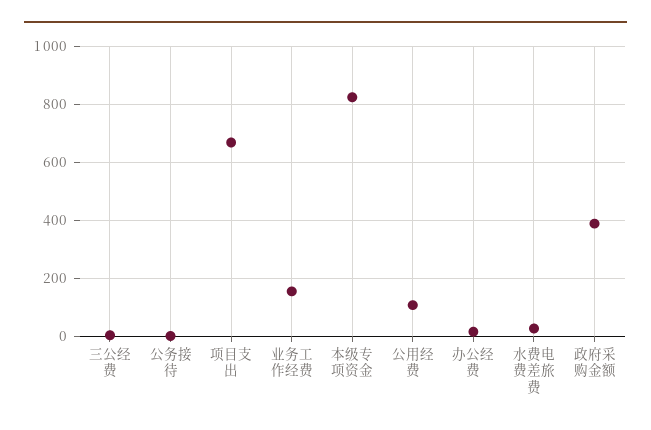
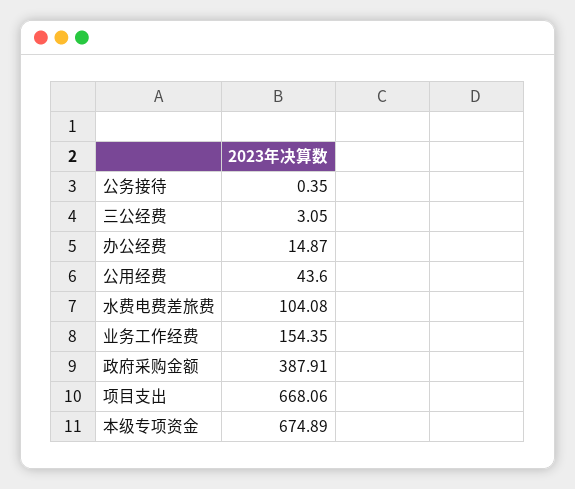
本级专项资金: 825 -> 674.89
公用经费: 100 -> 43.6
水费电费差旅费: 25 -> 104.08

